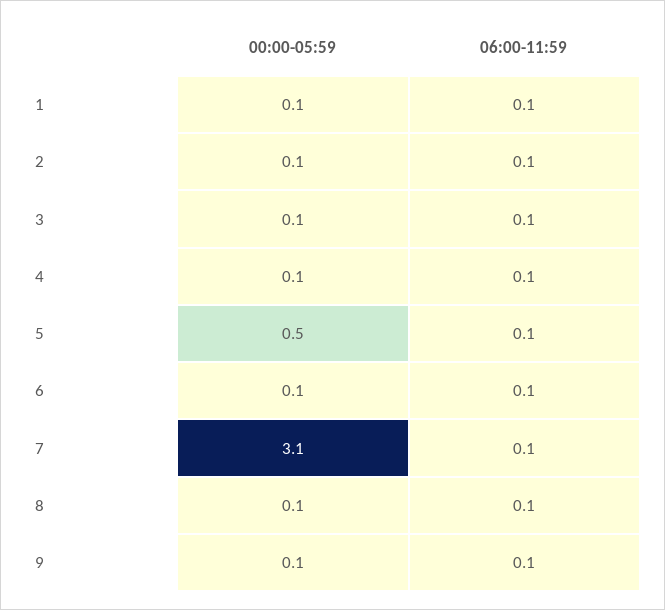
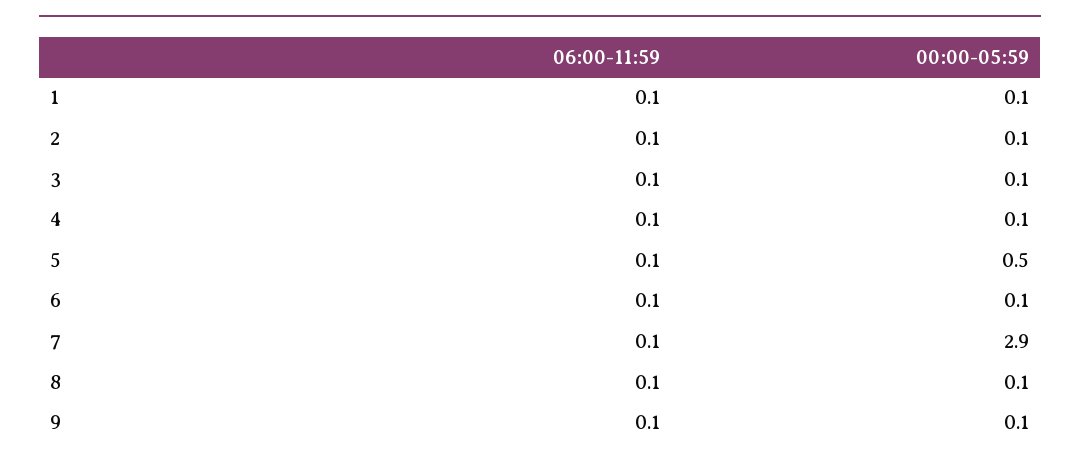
00:00-05:59, 7: 3.1 -> 2.9

